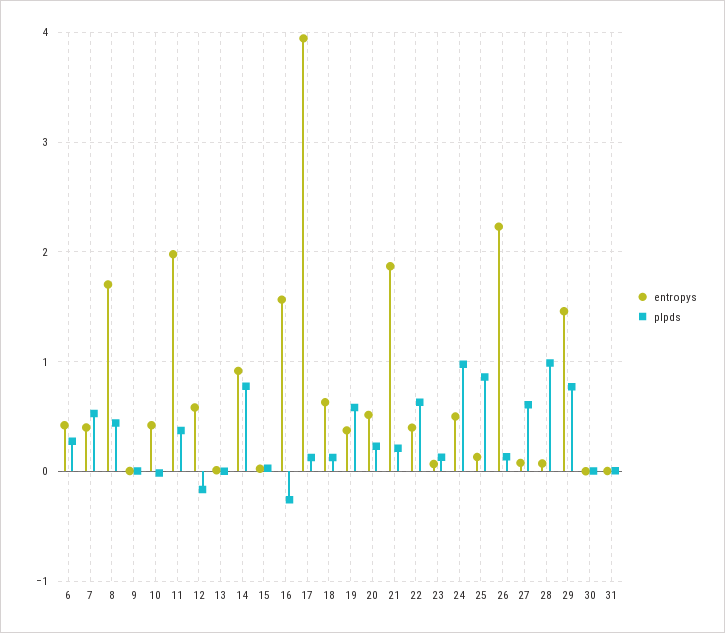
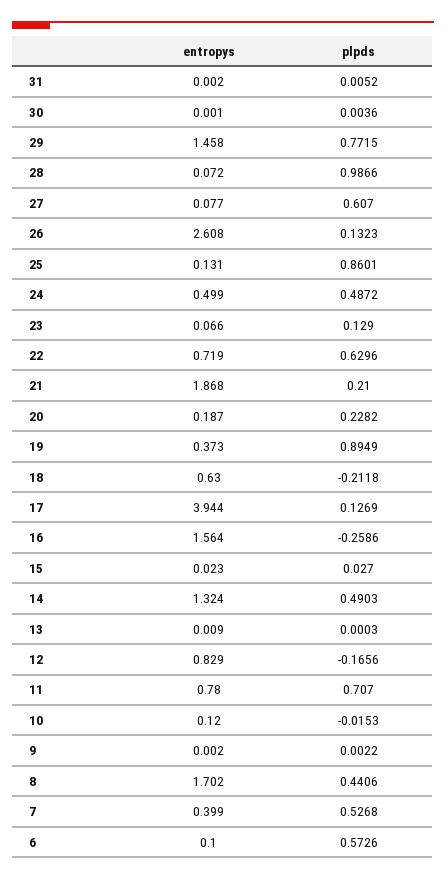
entropys, 6: 0.4 -> 0.1
plpds, 6: 0.3 -> 0.5726
entropys, 10: 0.4 -> 0.12
entropys, 11: 2 -> 0.78
plpds, 11: 0.4 -> 0.707
entropys, 12: 0.6 -> 0.829
entropys, 14: 0.9 -> 1.324
plpds, 14: 0.8 -> 0.4903
plpds, 18: 0.1 -> -0.2118
plpds, 19: 0.6 -> 0.8949
entropys, 20: 0.5 -> 0.187
entropys, 22: 0.4 -> 0.719
plpds, 24: 1 -> 0.4872
entropys, 26: 2.2 -> 2.608

